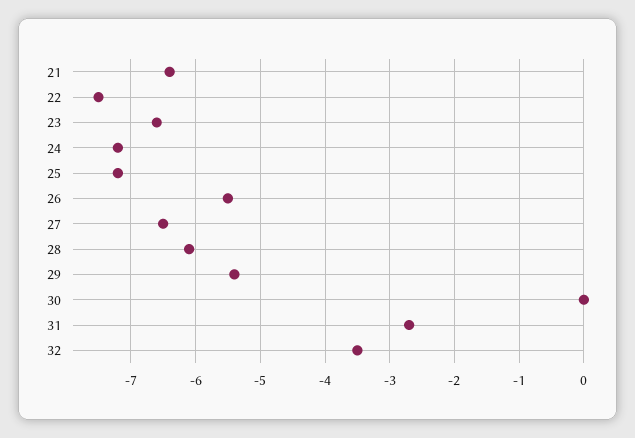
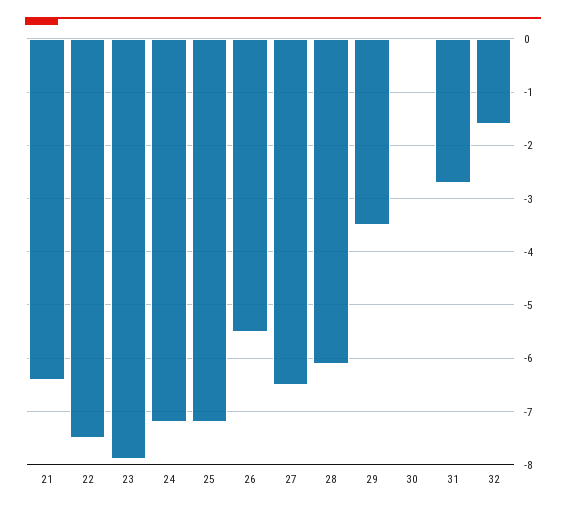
23: -6.6 -> -8
29: -5.4 -> -3.5
32: -3.5 -> -1.5

